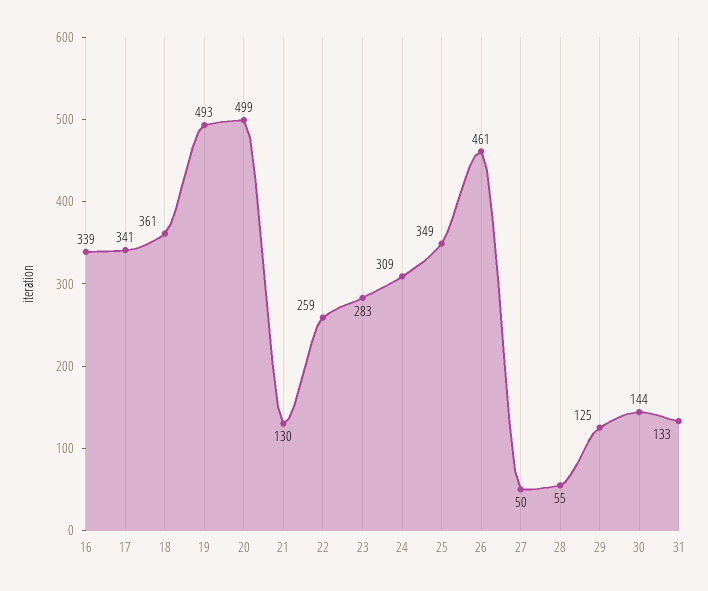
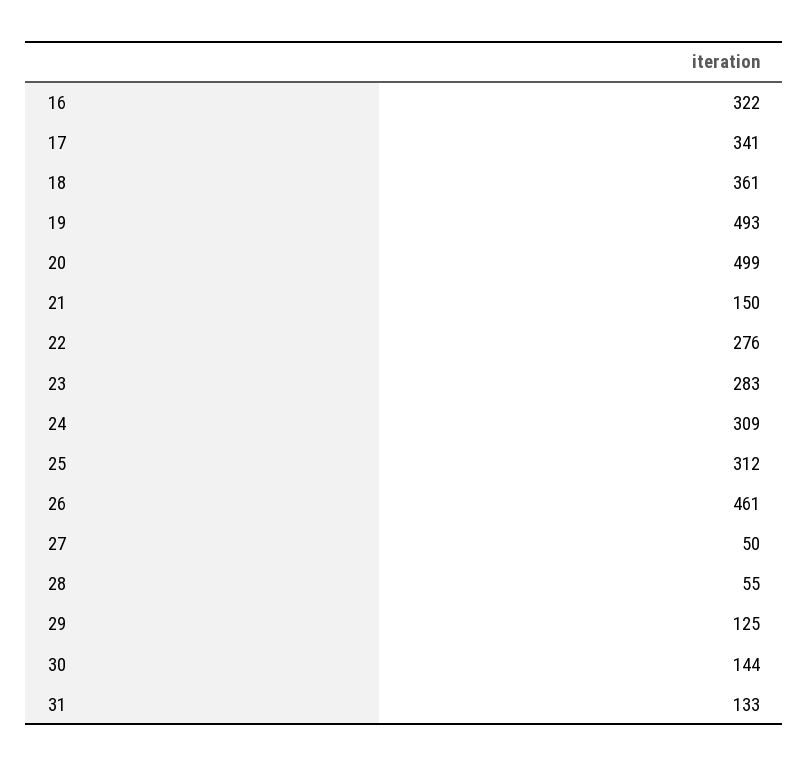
16: 339 -> 322
21: 130 -> 150
22: 259 -> 276
25: 349 -> 312

